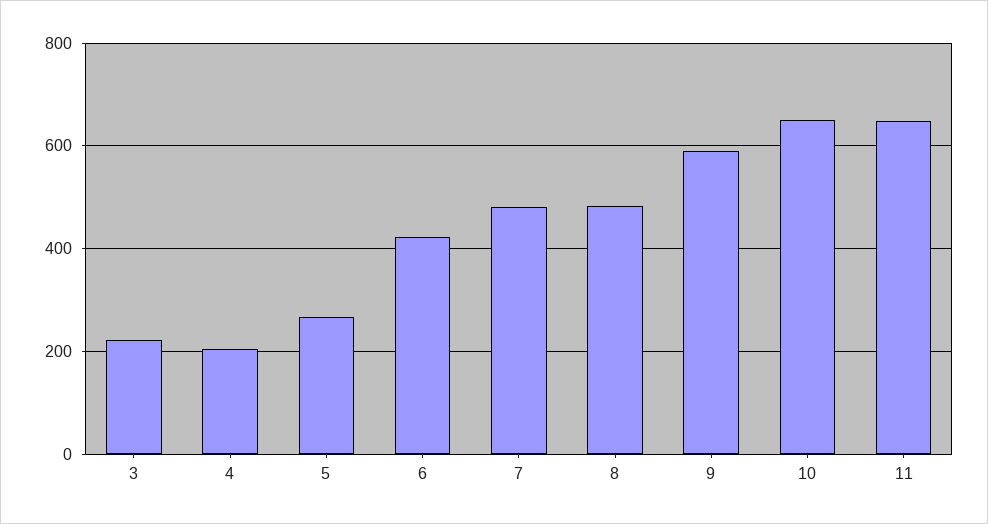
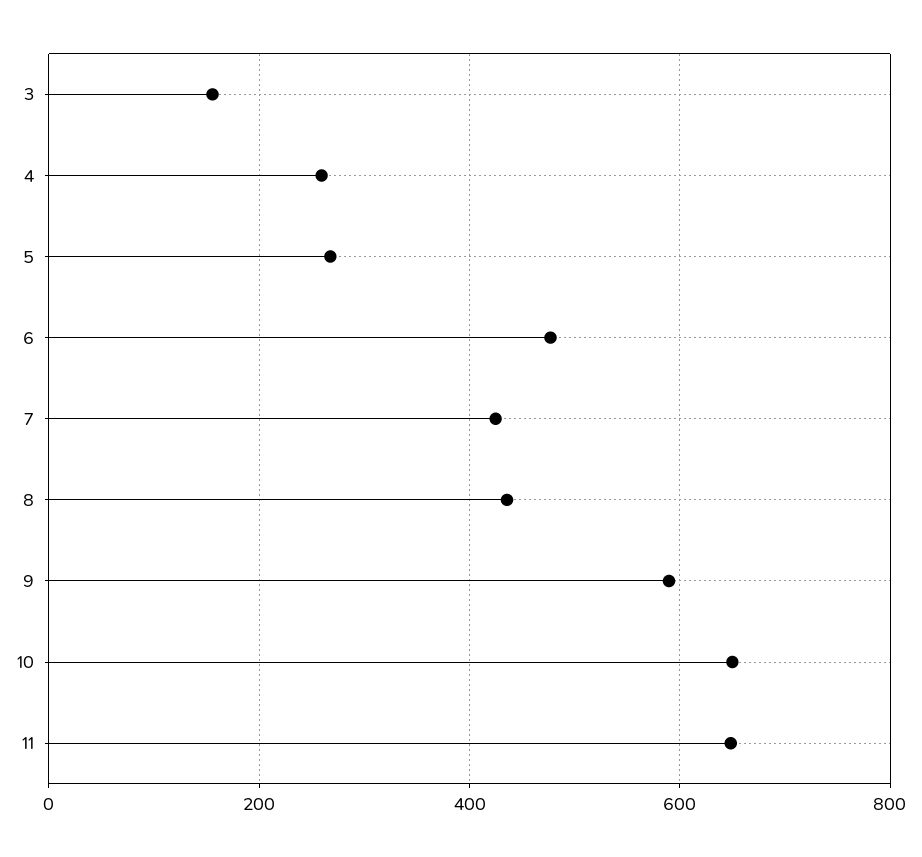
3: 220 -> 160
4: 200 -> 260
6: 420 -> 480
7: 480 -> 420
8: 480 -> 440

